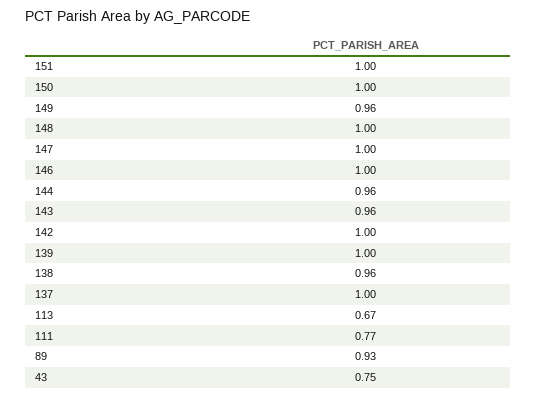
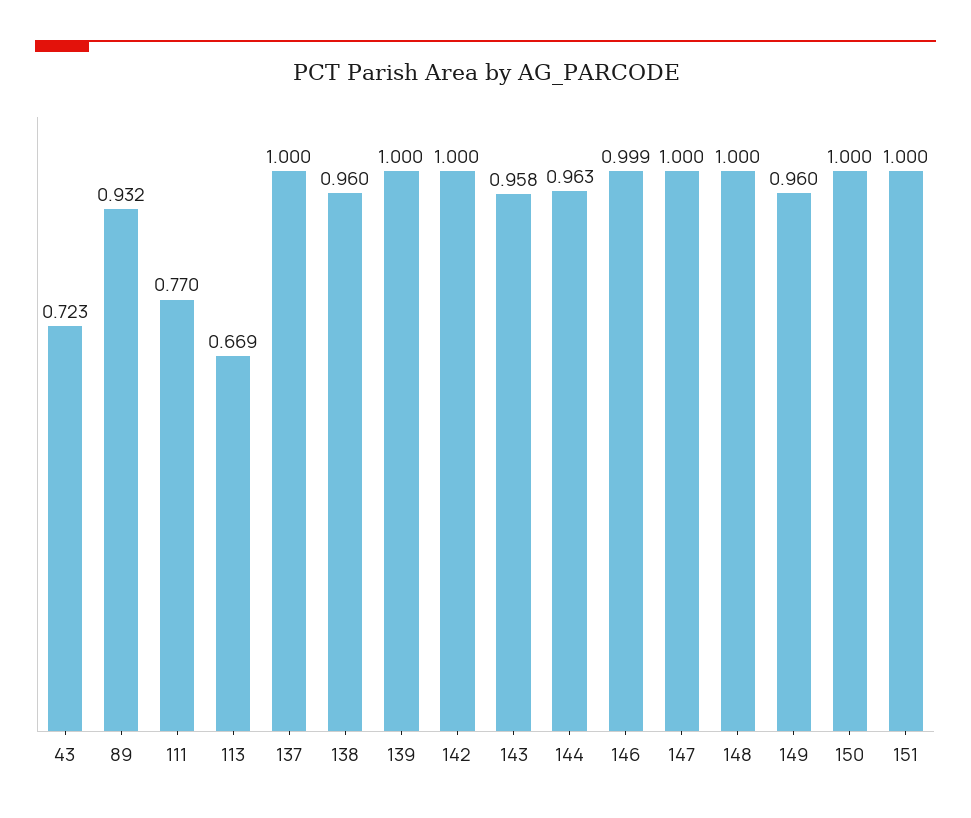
43: 0.75 -> 0.723

